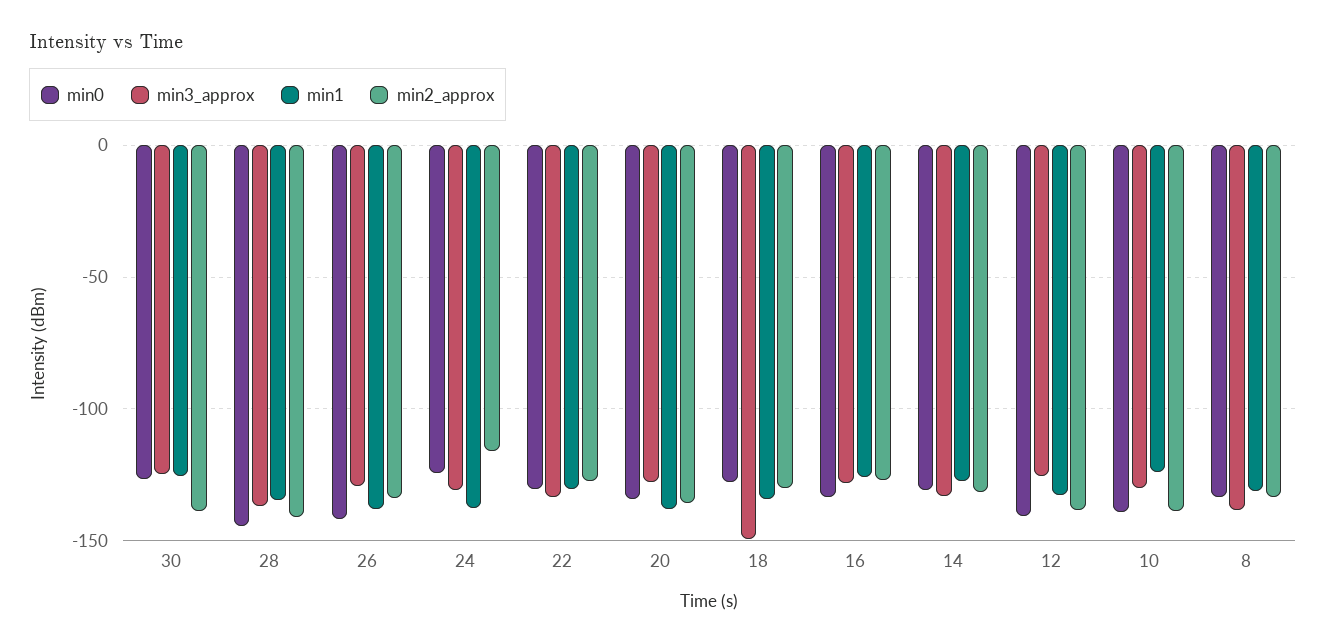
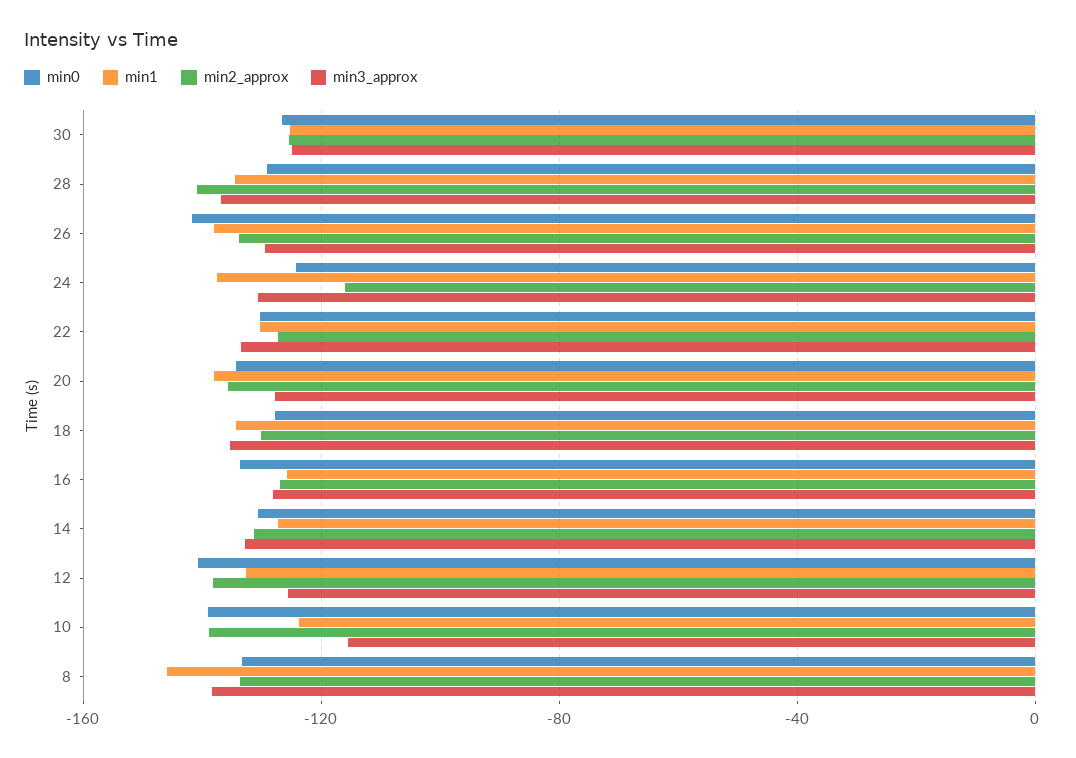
min2_approx, 30: -140 -> -125
min0, 28: -145 -> -130
min3_approx, 18: -150 -> -135
min3_approx, 10: -130 -> -115
min1, 8: -130 -> -145

